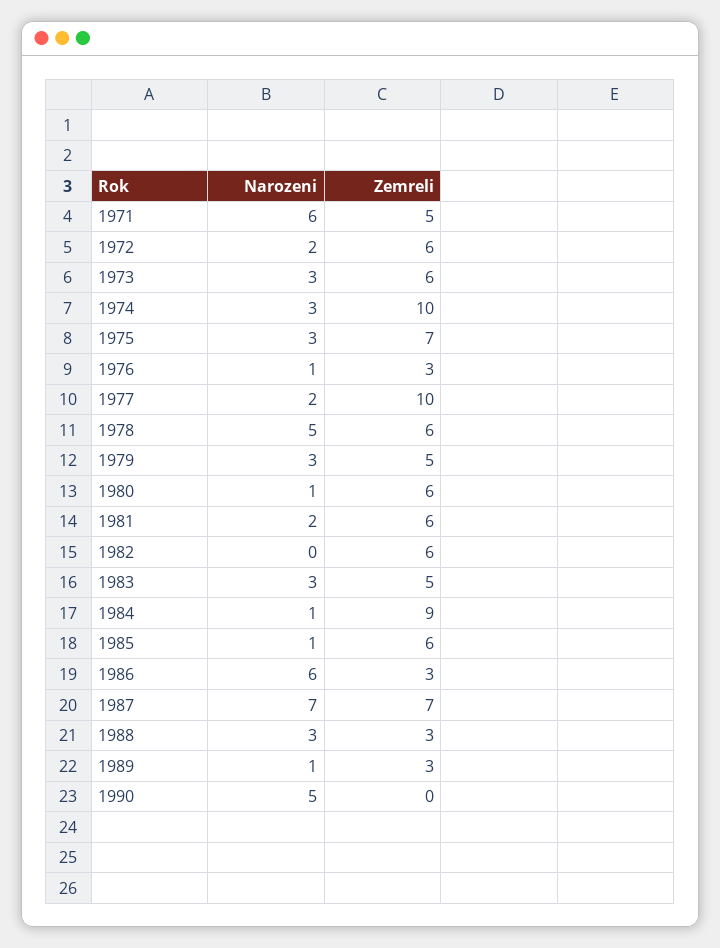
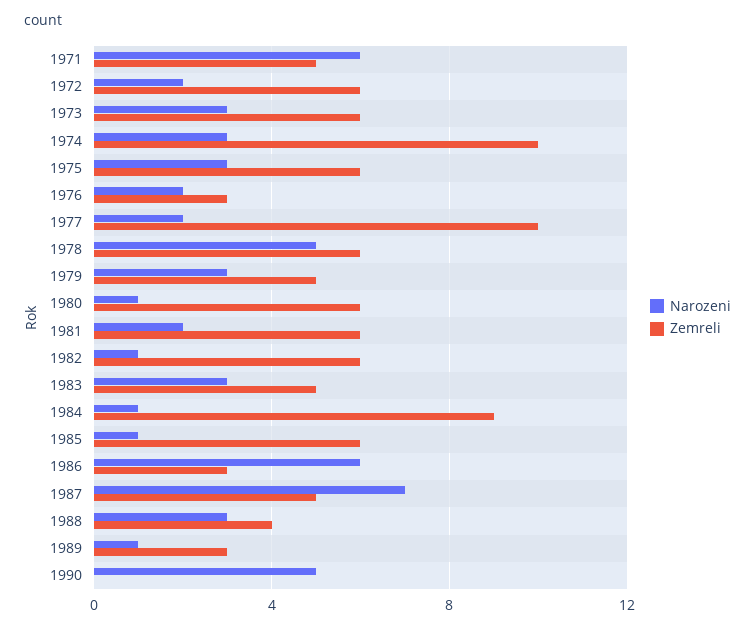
Zemreli, 1975: 7 -> 6
Narozeni, 1976: 1 -> 2
Narozeni, 1982: 0 -> 1
Zemreli, 1987: 7 -> 5
Zemreli, 1988: 3 -> 4

